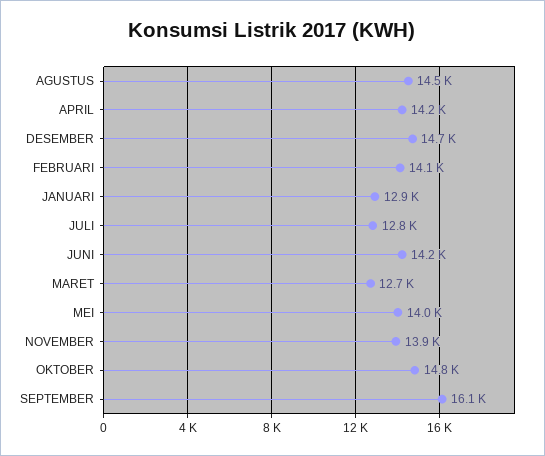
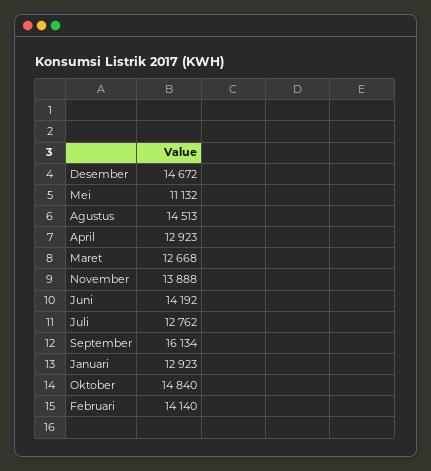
APRIL: 14200 -> 12923
MEI: 14000 -> 11132

